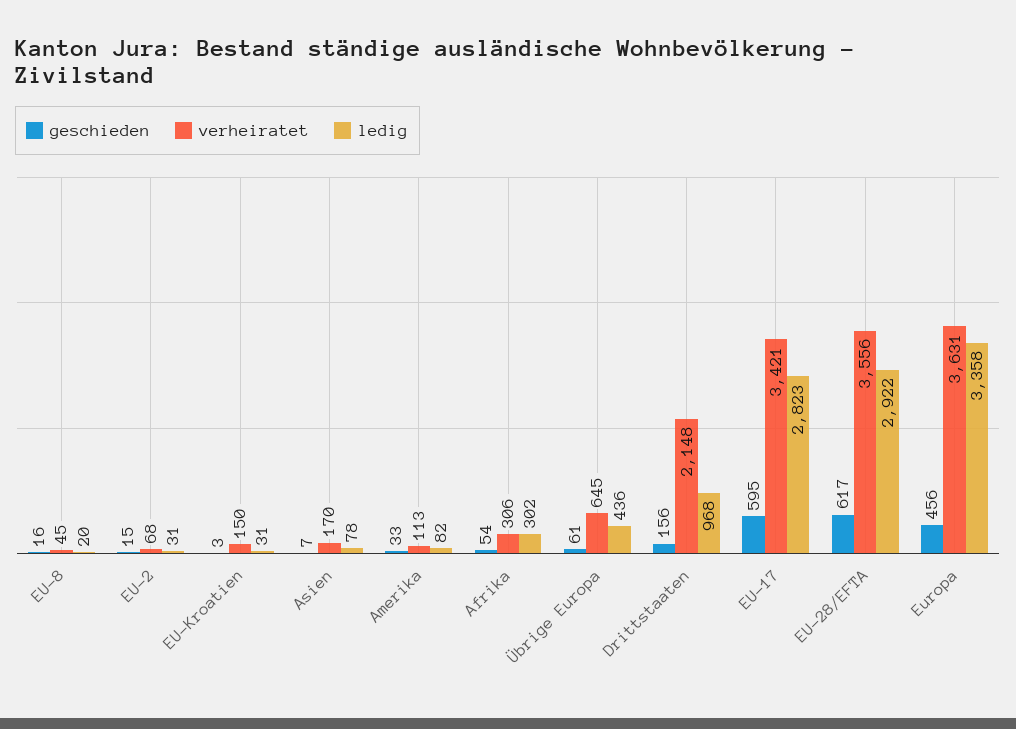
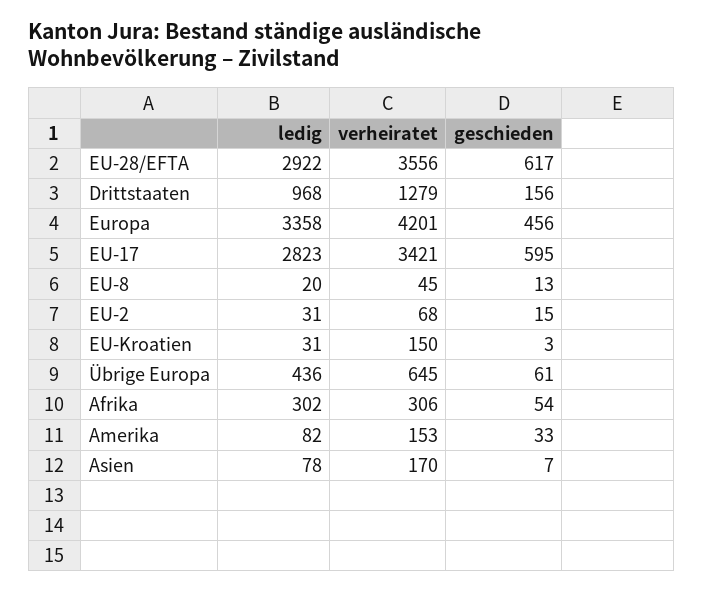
geschieden, EU-8: 16 -> 13
verheiratet, Amerika: 113 -> 153
verheiratet, Drittstaaten: 2148 -> 1279
verheiratet, Europa: 3631 -> 4201

